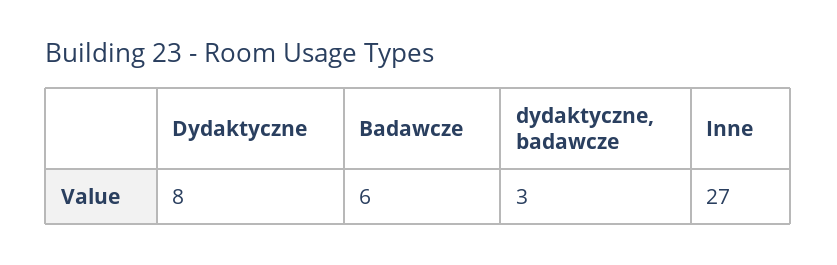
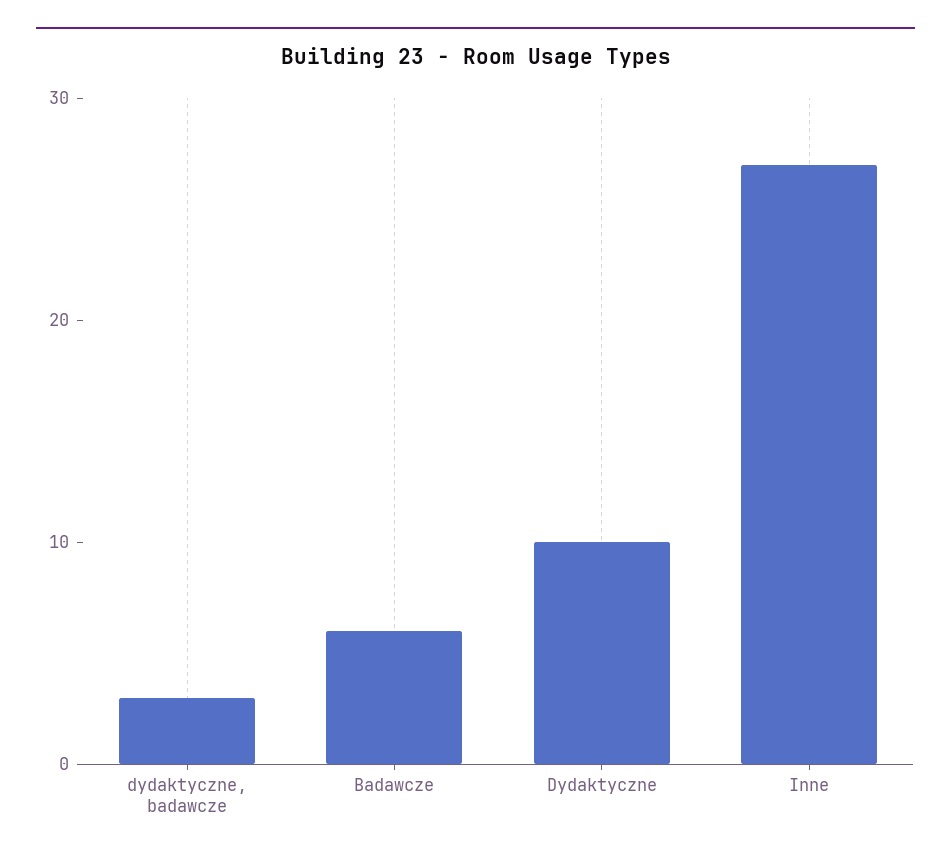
Dydaktyczne: 8 -> 10

